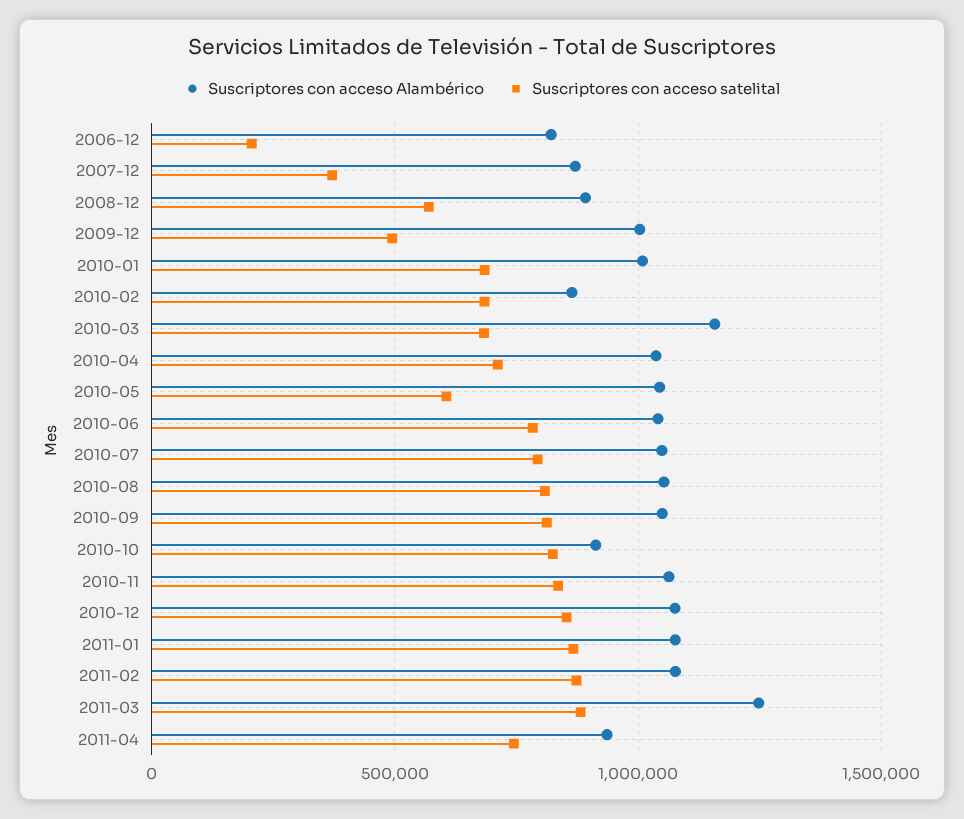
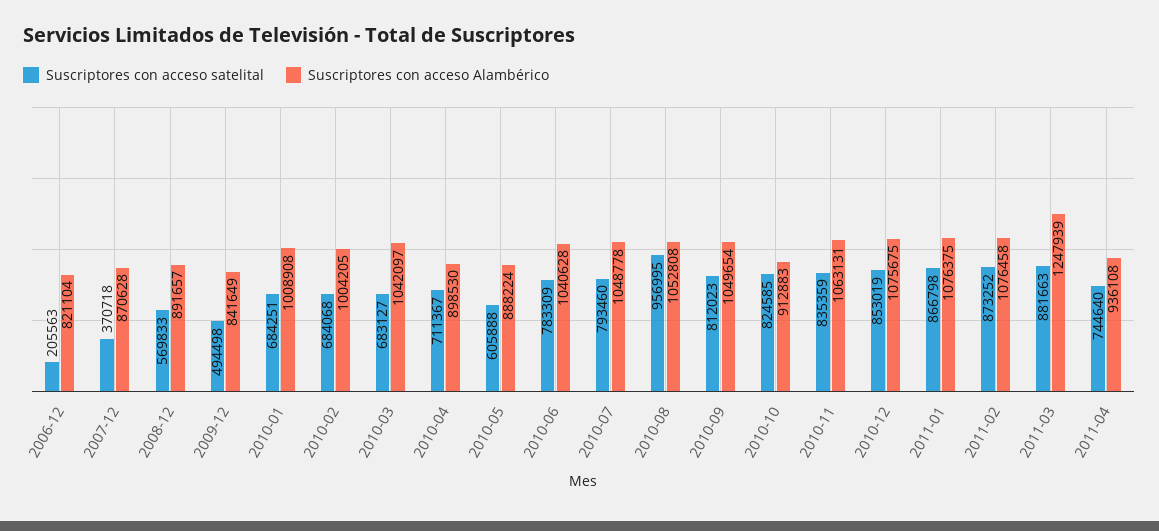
Suscriptores con acceso Alambérico, 2009-12: 1000000 -> 841649
Suscriptores con acceso Alambérico, 2010-02: 850000 -> 1004205
Suscriptores con acceso Alambérico, 2010-03: 1150000 -> 1042097
Suscriptores con acceso Alambérico, 2010-04: 1050000 -> 898530
Suscriptores con acceso Alambérico, 2010-05: 1050000 -> 888224
Suscriptores con acceso satelital, 2010-08: 800000 -> 956995

